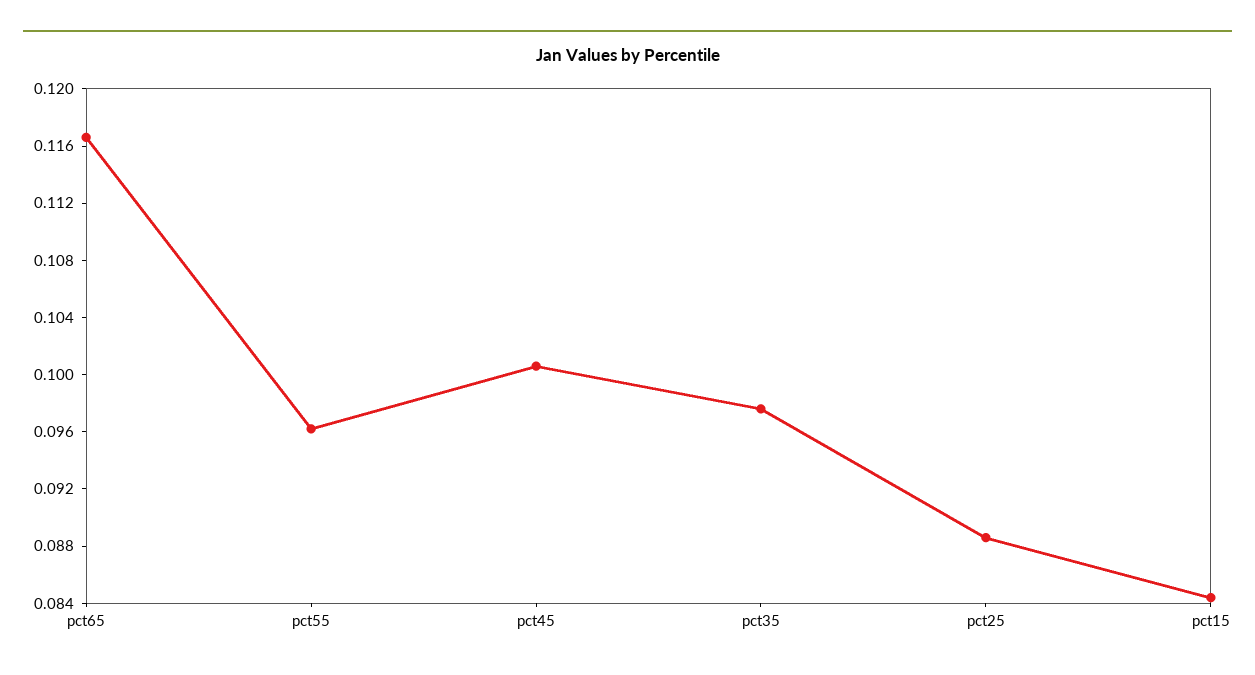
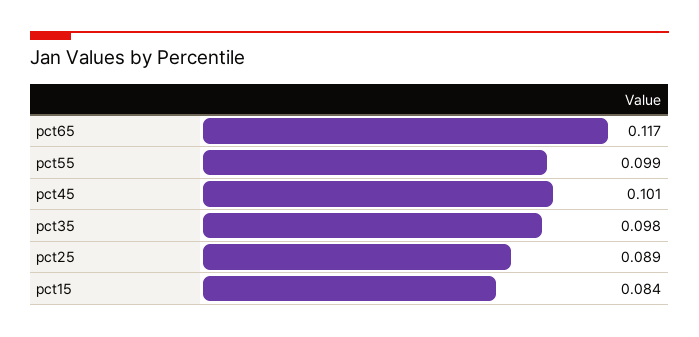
pct55: 0.096 -> 0.099

